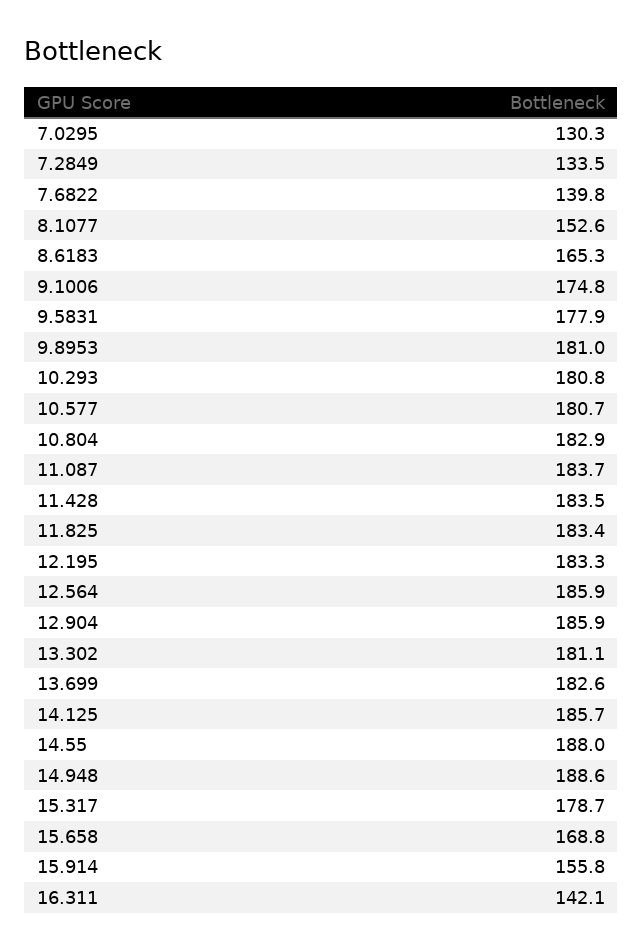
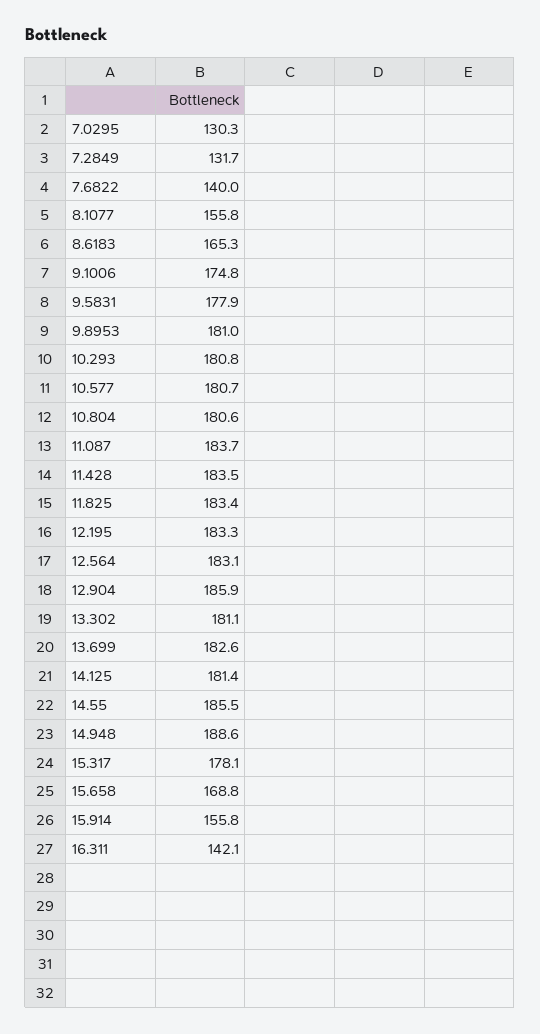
7.2849: 133.5 -> 131.7
7.6822: 139.8 -> 140
8.1077: 152.6 -> 155.8
10.804: 182.9 -> 180.6
12.564: 185.9 -> 183.1
14.125: 185.7 -> 181.4
14.55: 188 -> 185.5
15.317: 178.7 -> 178.1

